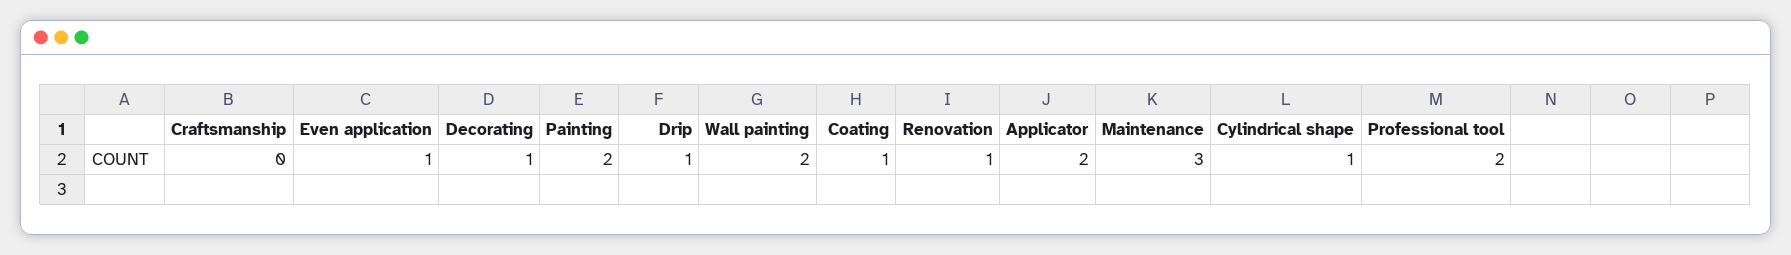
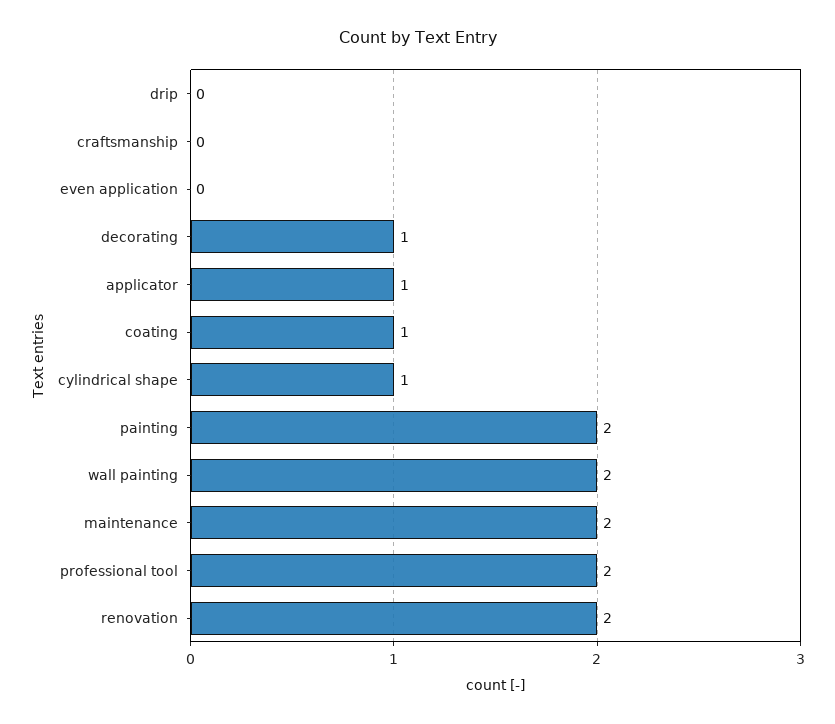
Even application: 1 -> 0
Drip: 1 -> 0
Renovation: 1 -> 2
Applicator: 2 -> 1
Maintenance: 3 -> 2

